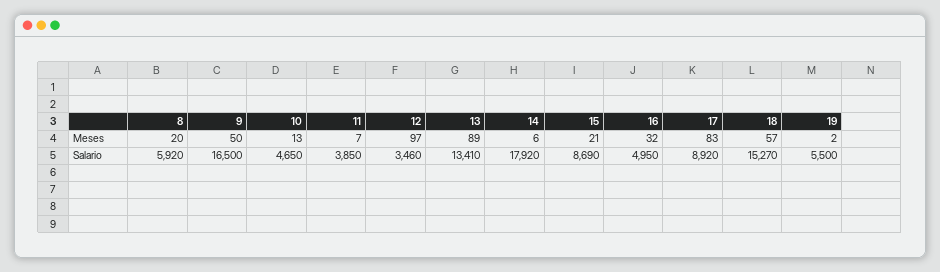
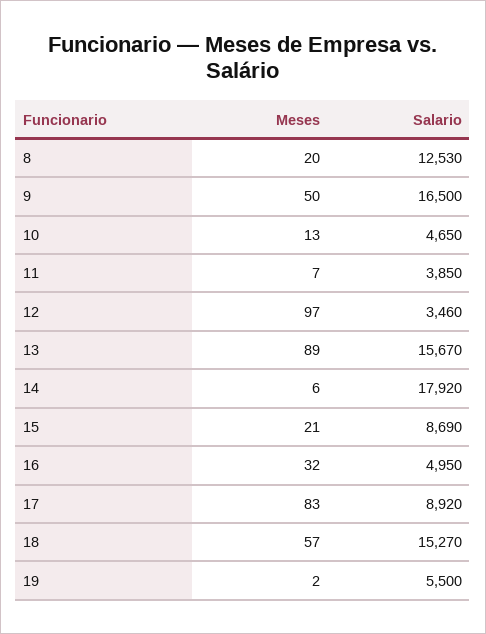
8, Salario: 5920 -> 12530
13, Salario: 13410 -> 15670

